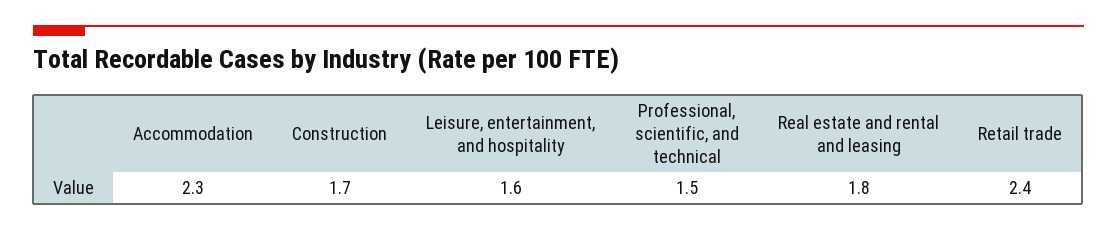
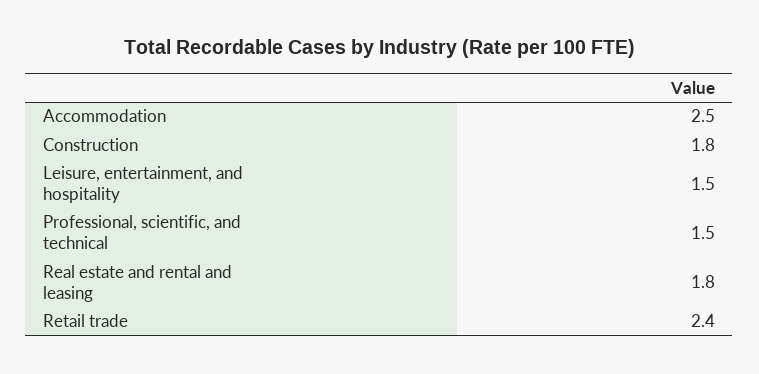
Accommodation: 2.3 -> 2.5
Construction: 1.7 -> 1.8
Leisure, entertainment, and hospitality: 1.6 -> 1.5

